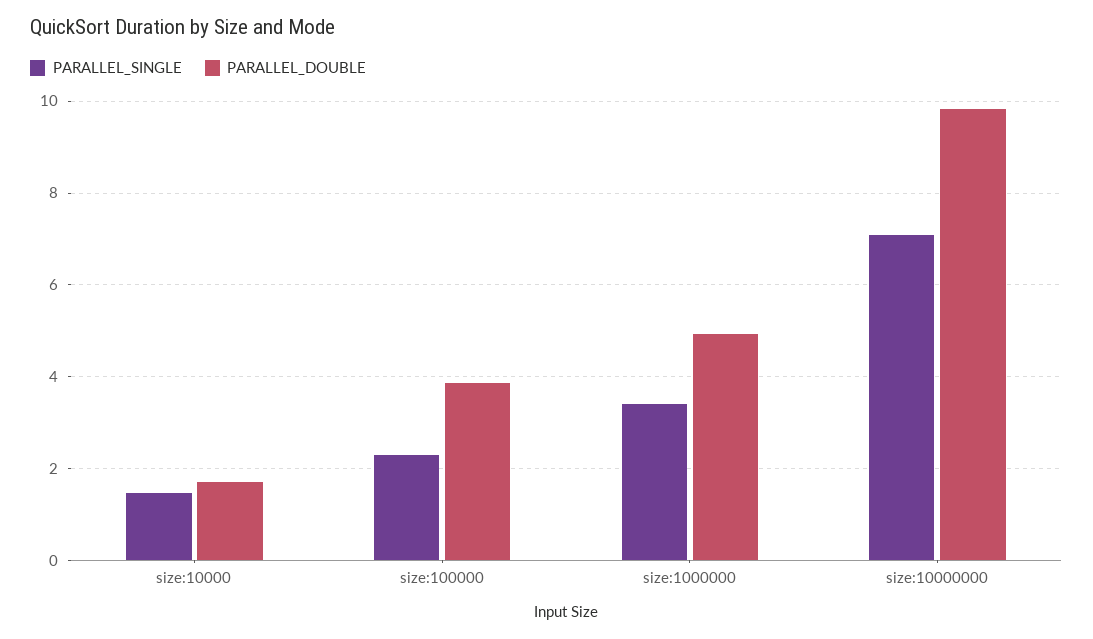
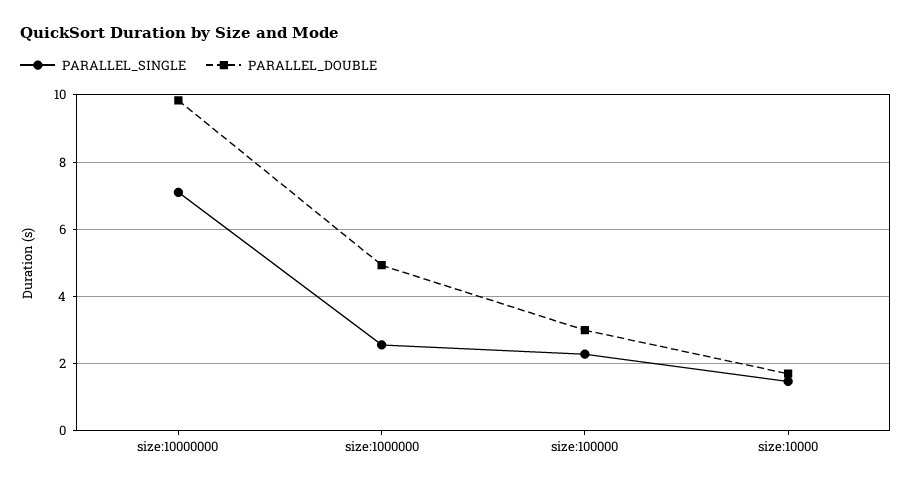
PARALLEL_DOUBLE, size:100000: 3.8 -> 3
PARALLEL_SINGLE, size:1000000: 3.4 -> 2.6

